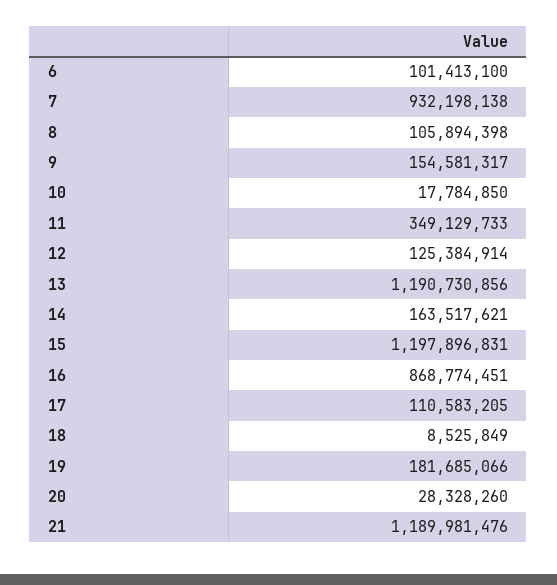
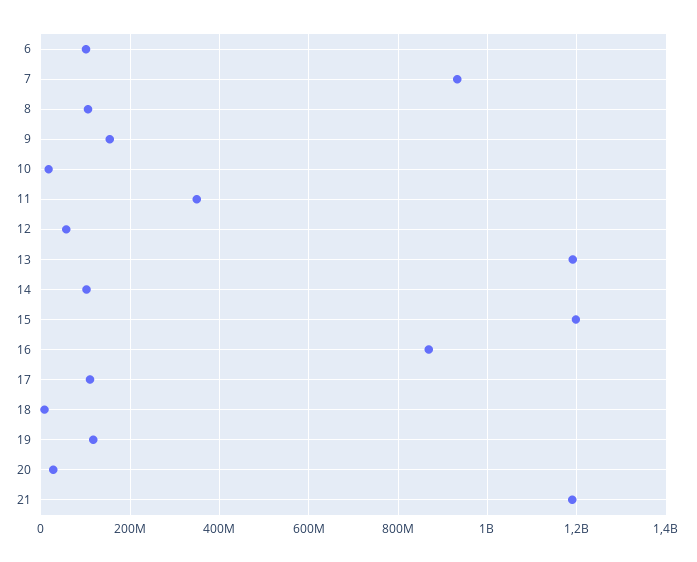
12: 125384914 -> 60000000
14: 163517621 -> 100000000
19: 181685066 -> 120000000

